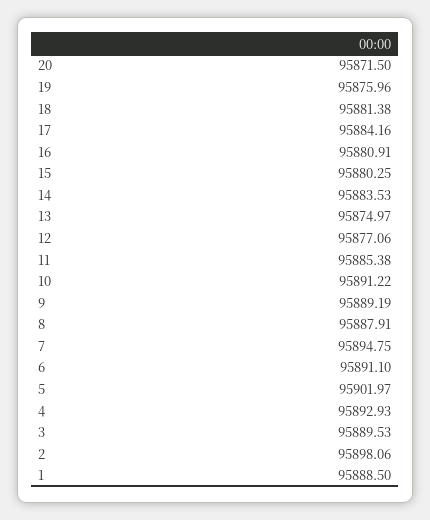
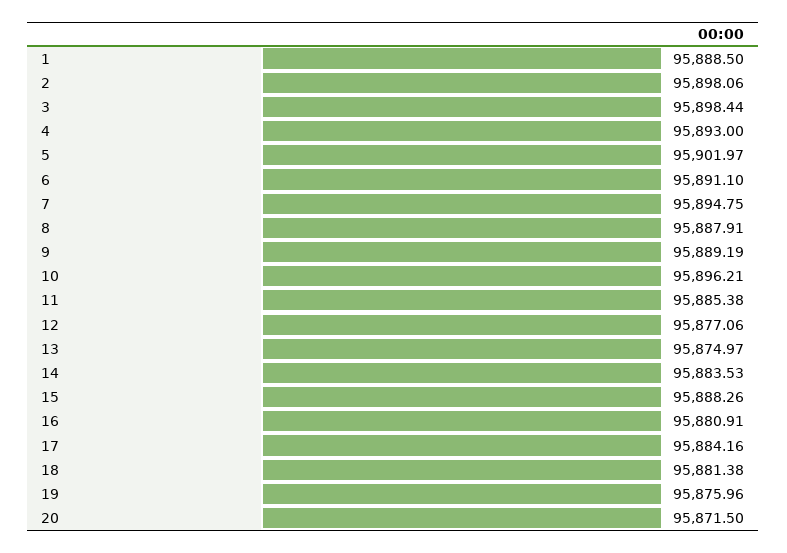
15: 95880.25 -> 95888.26
10: 95891.22 -> 95896.21
4: 95892.93 -> 95893
3: 95889.53 -> 95898.44

